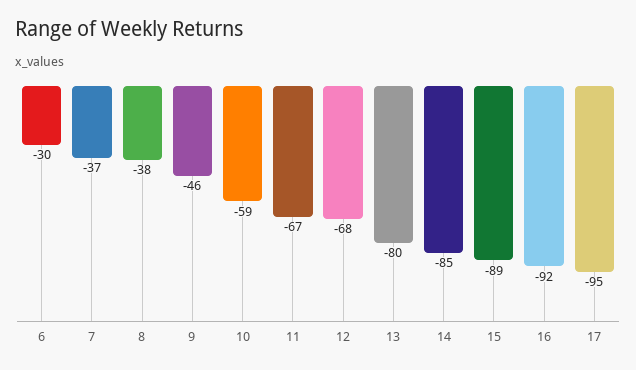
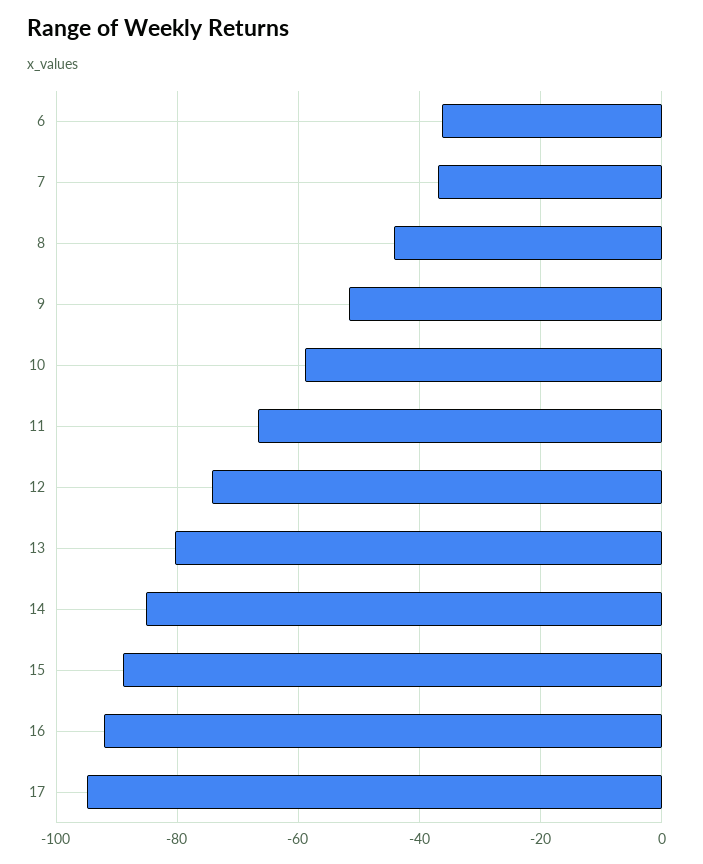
6: -30 -> -36
8: -38 -> -44
9: -46 -> -52
12: -68 -> -74

